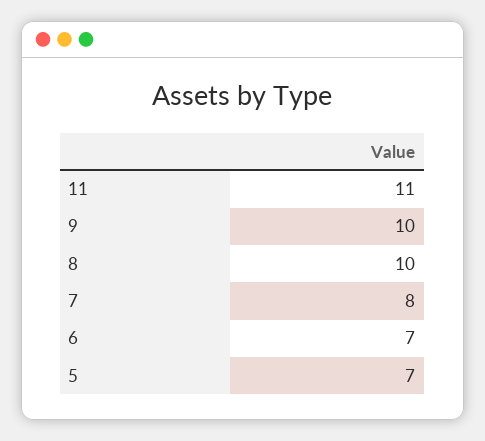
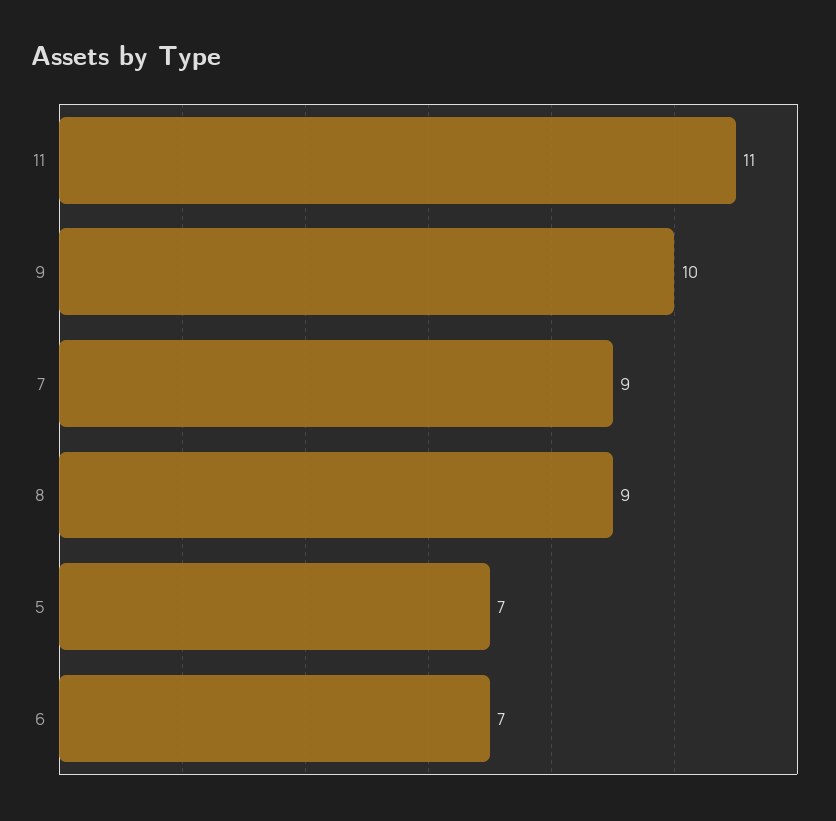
8: 10 -> 9
7: 8 -> 9

